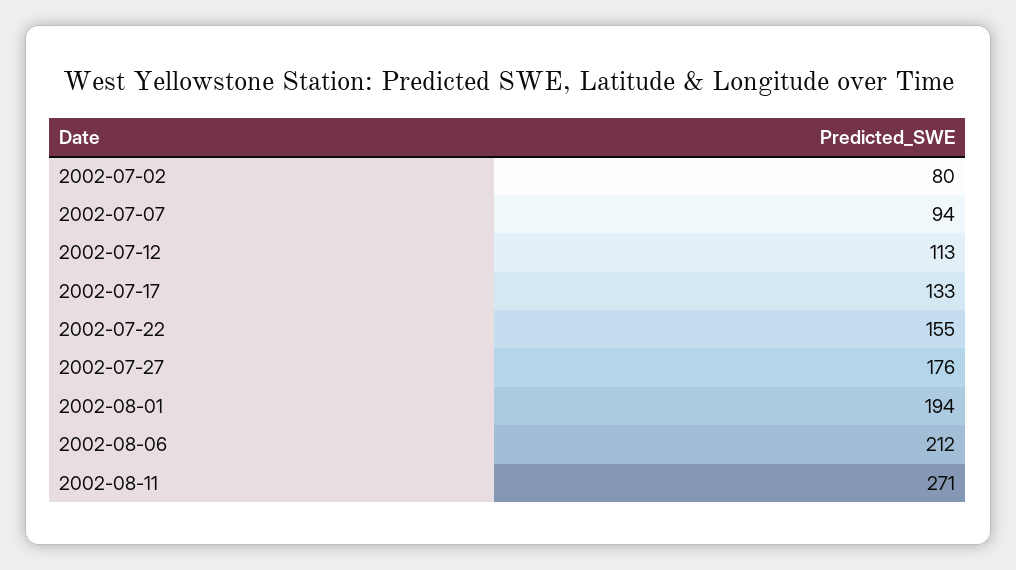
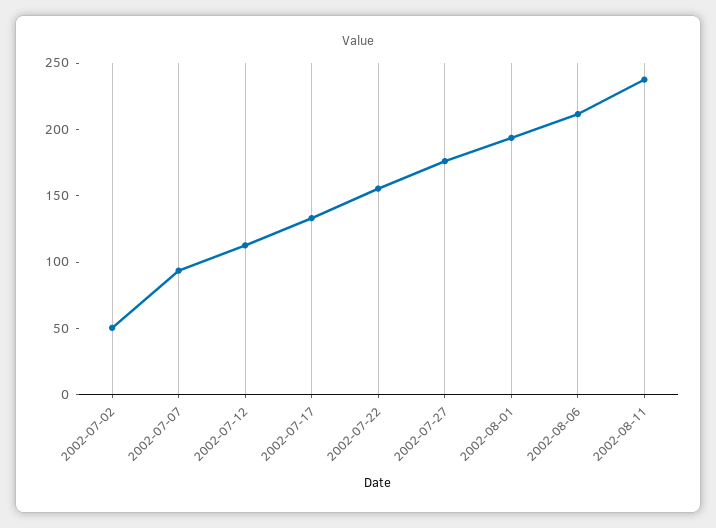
2002-07-02: 80 -> 50
2002-08-11: 271 -> 240

